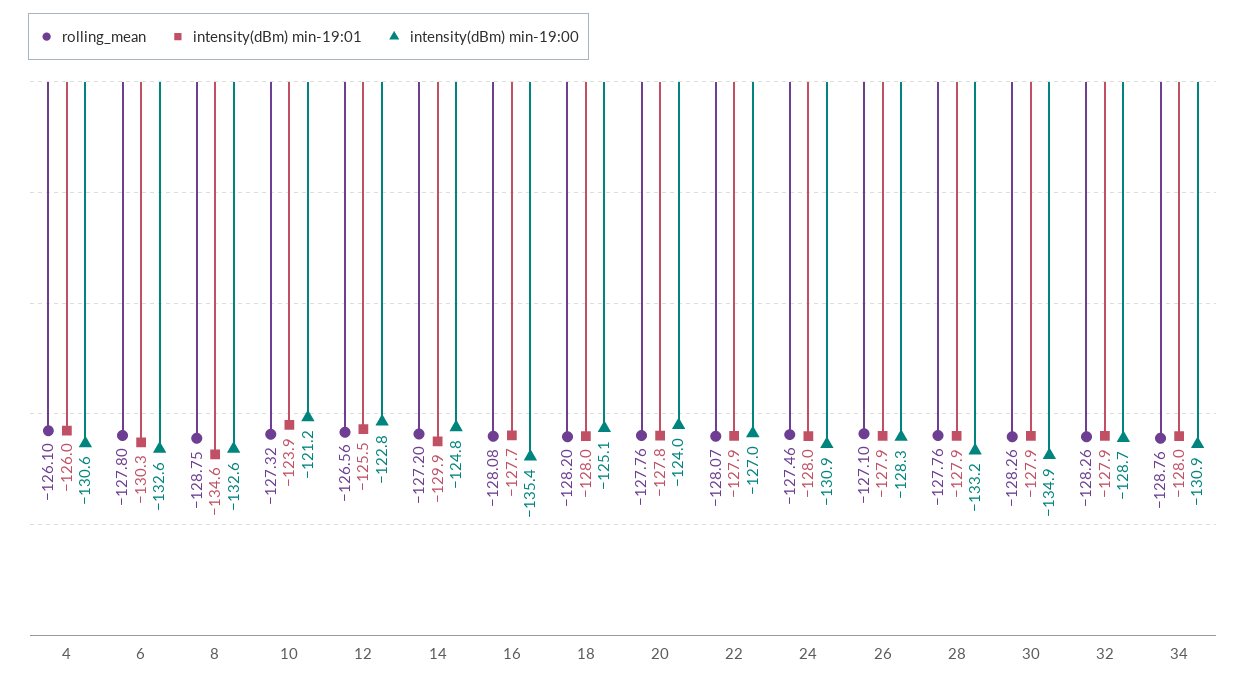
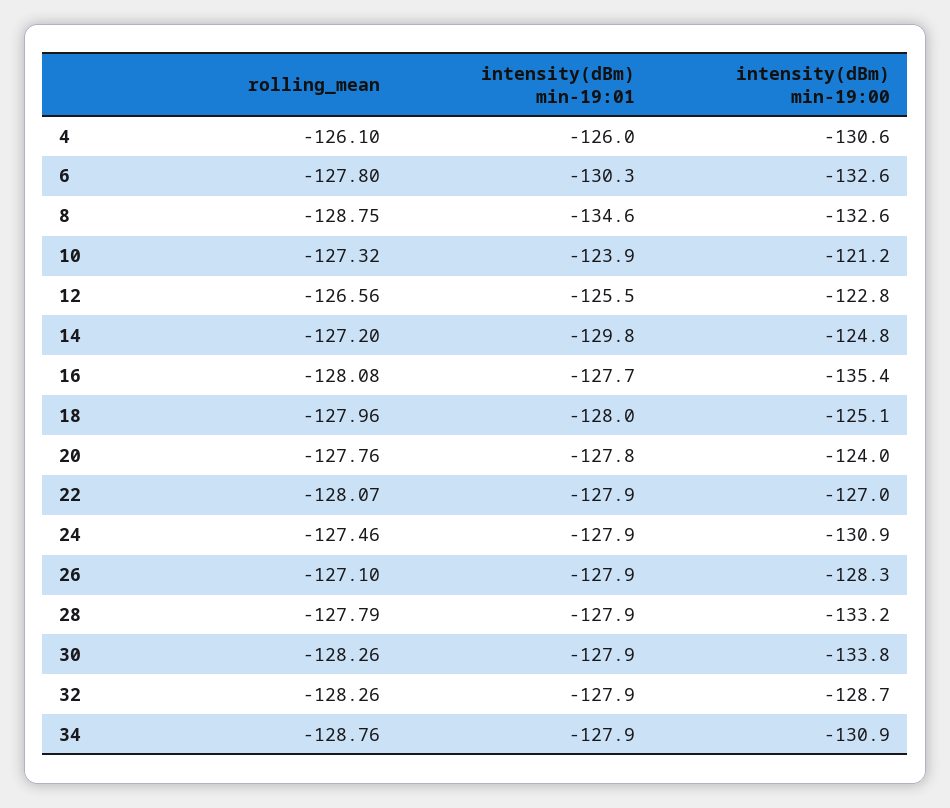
intensity(dBm) min-19:01, 14: -129.9 -> -129.8
rolling_mean, 18: -128.2 -> -127.96
intensity(dBm) min-19:01, 24: -128 -> -127.9
rolling_mean, 28: -127.76 -> -127.79
intensity(dBm) min-19:00, 30: -134.9 -> -133.8
intensity(dBm) min-19:01, 34: -128 -> -127.9

